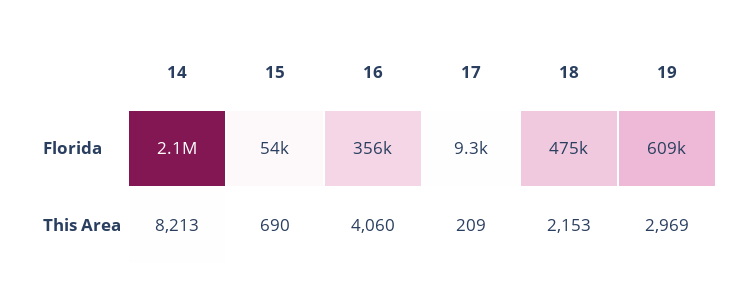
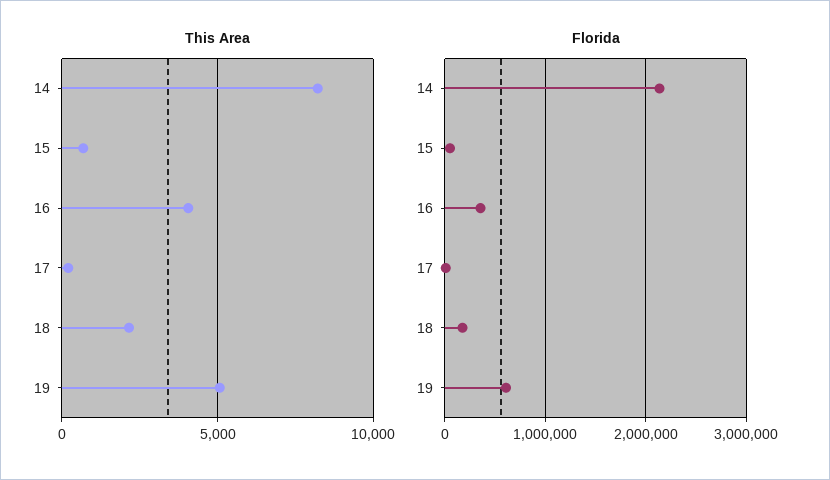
Florida, 18: 475000 -> 200000
This Area, 19: 2969 -> 5000

